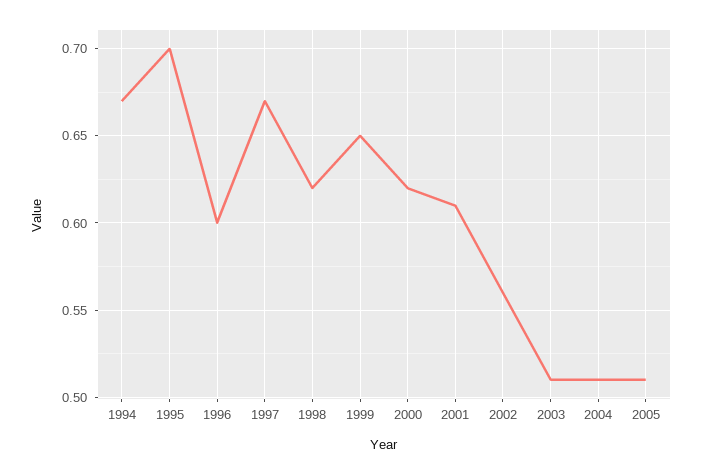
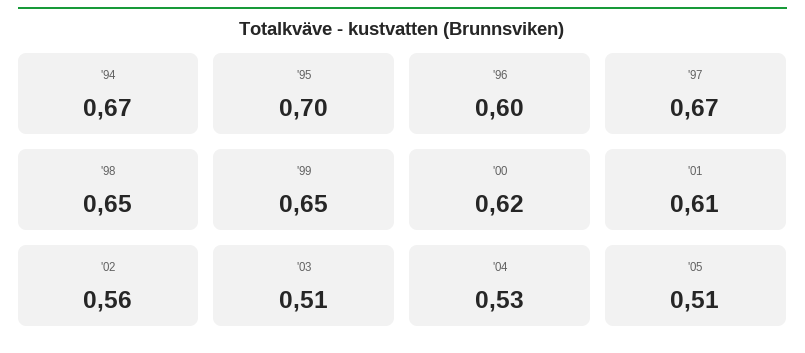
1998: 0.62 -> 0.65
2004: 0.51 -> 0.53

